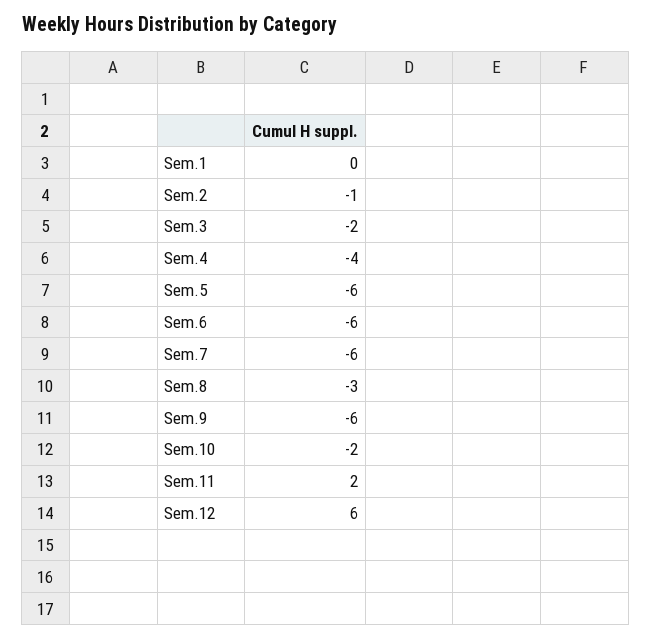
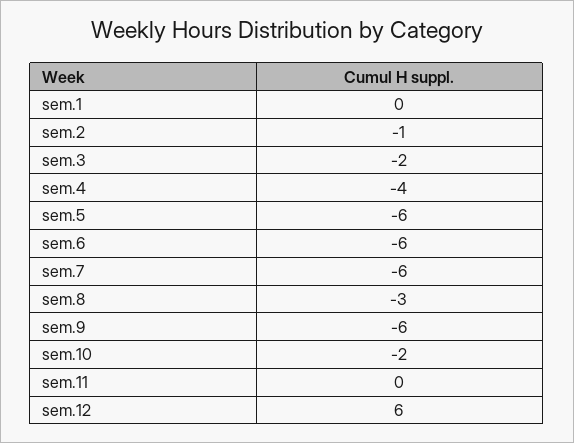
Sem.11: 2 -> 0

